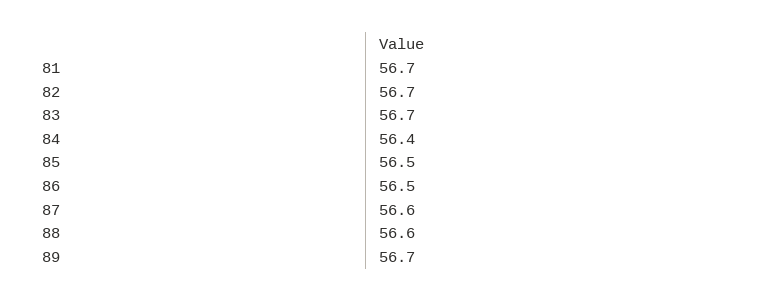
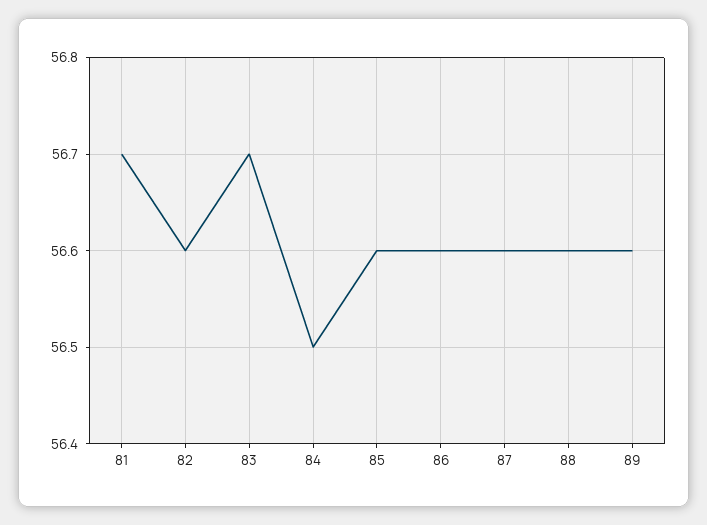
82: 56.7 -> 56.6
84: 56.4 -> 56.5
85: 56.5 -> 56.6
86: 56.5 -> 56.6
89: 56.7 -> 56.6

